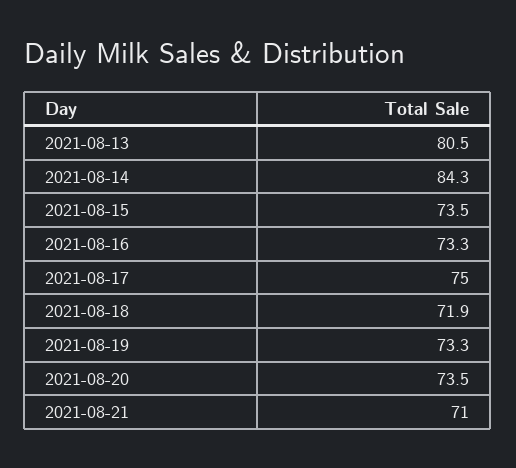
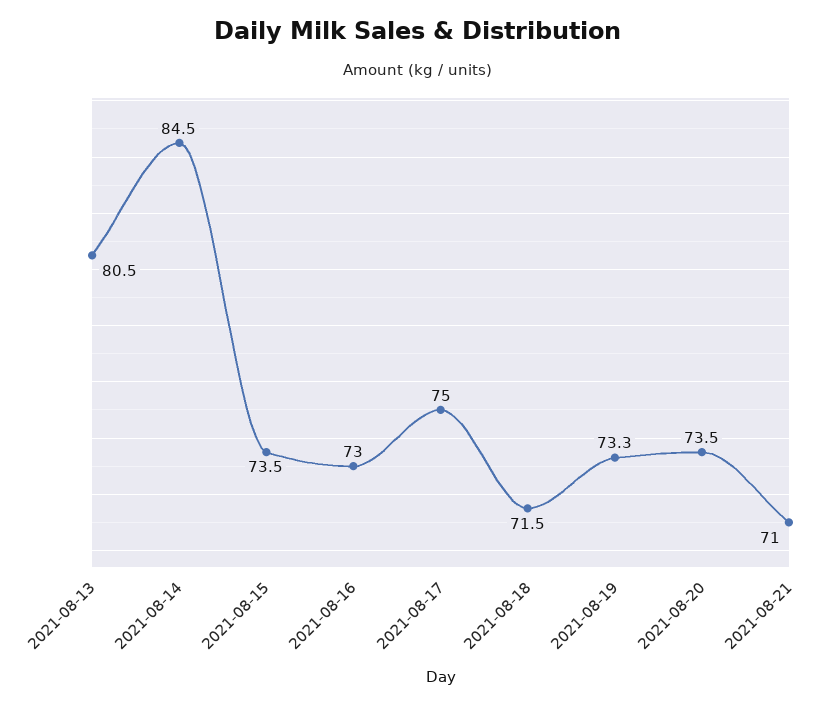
2021-08-14: 84.3 -> 84.5
2021-08-16: 73.3 -> 73
2021-08-18: 71.9 -> 71.5

